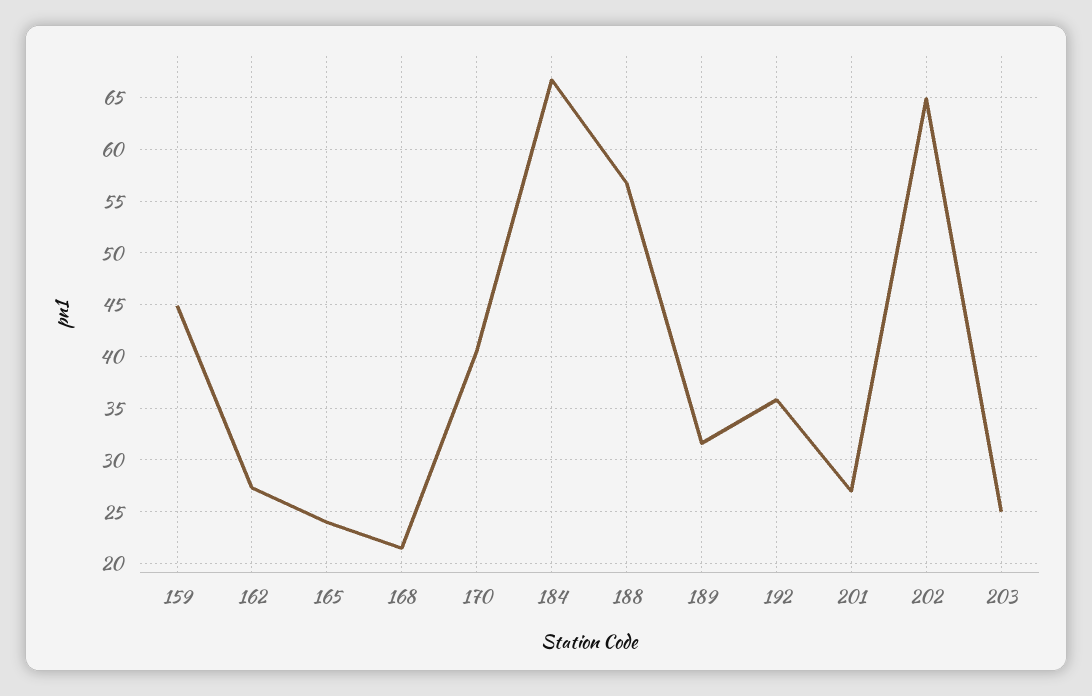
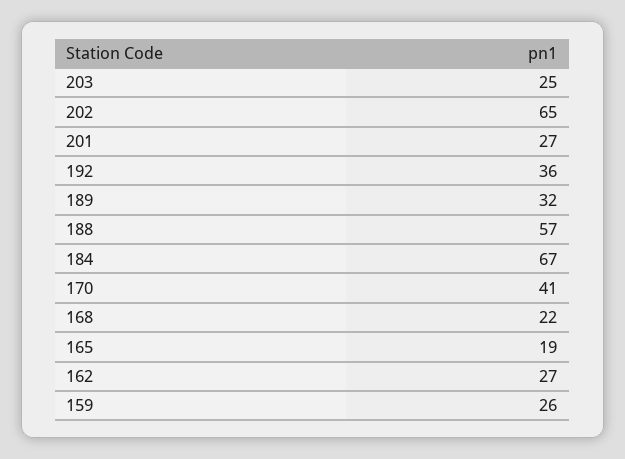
159: 45 -> 26
165: 24 -> 19

